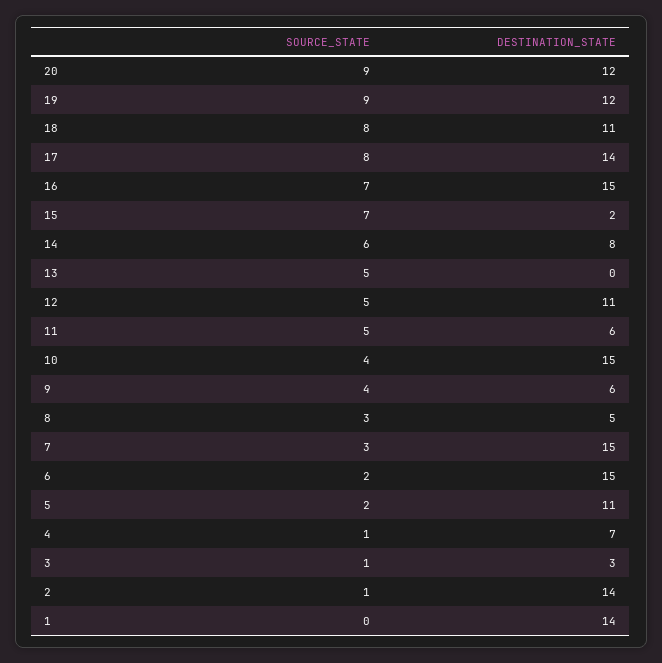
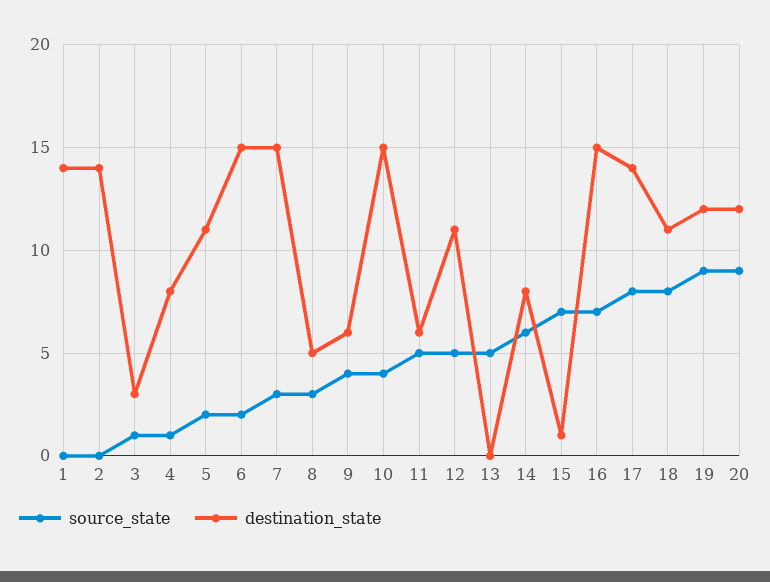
DESTINATION_STATE, 15: 2 -> 1
DESTINATION_STATE, 4: 7 -> 8
SOURCE_STATE, 2: 1 -> 0

